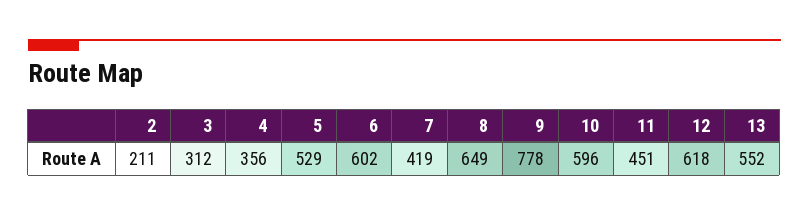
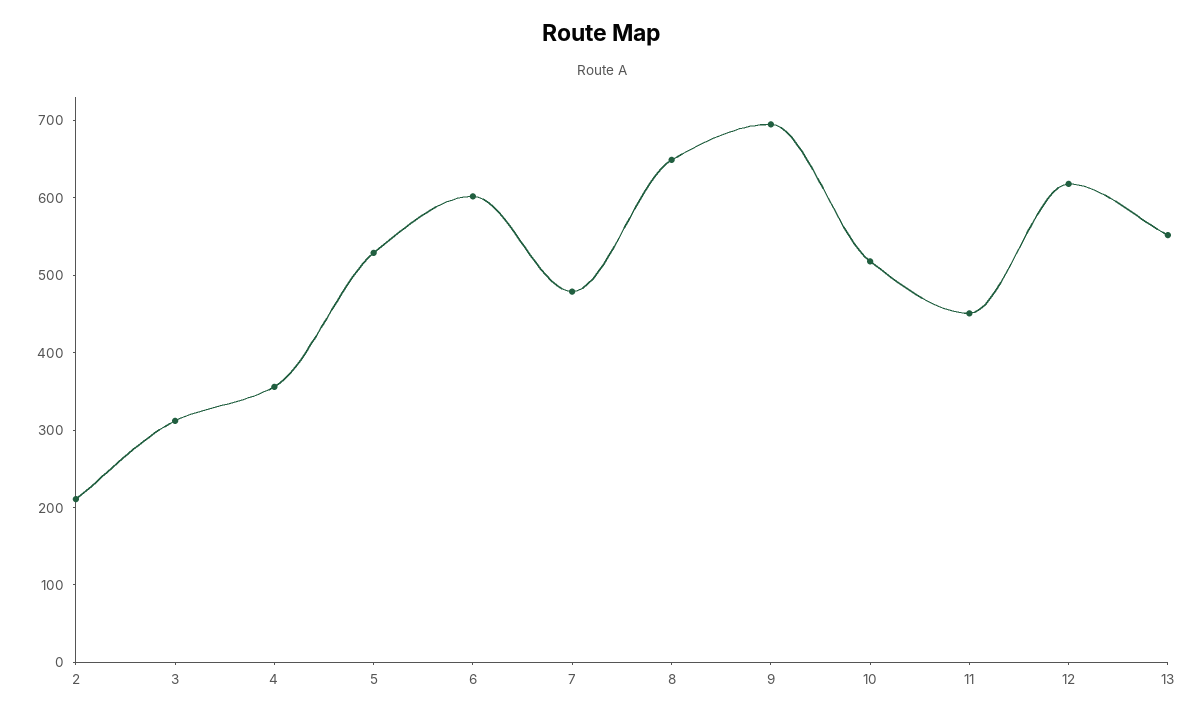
7: 419 -> 480
9: 778 -> 700
10: 596 -> 520

